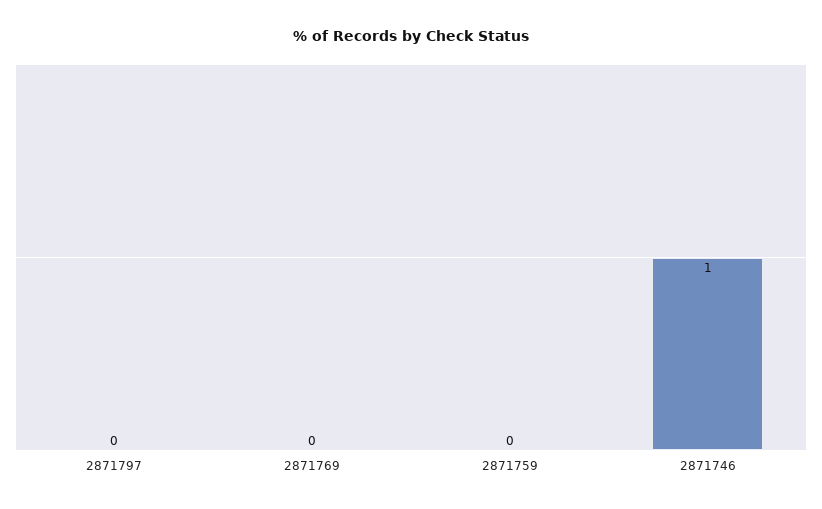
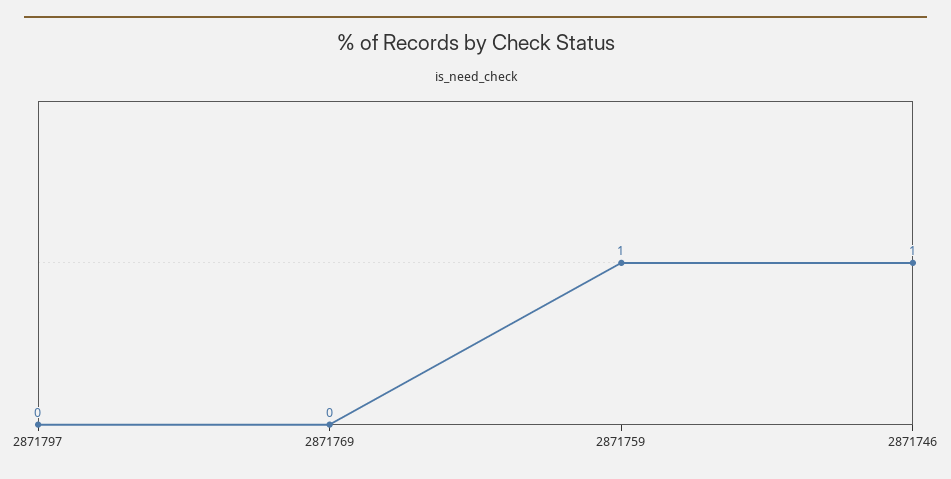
2871759: 0 -> 1

